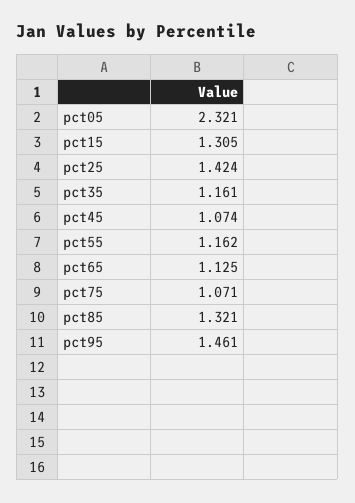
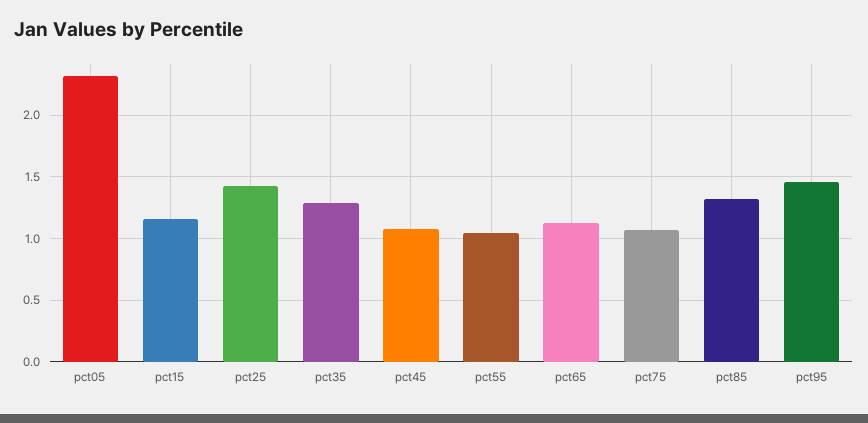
pct15: 1.305 -> 1.15
pct35: 1.161 -> 1.3
pct55: 1.162 -> 1.05

